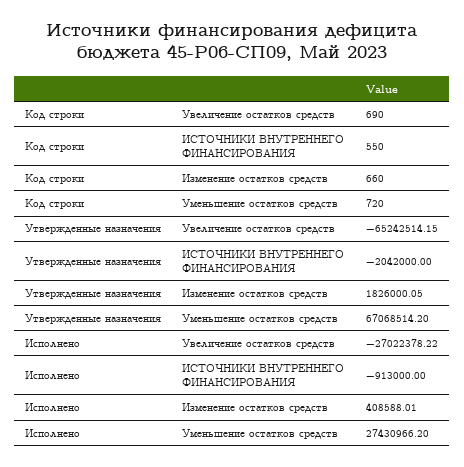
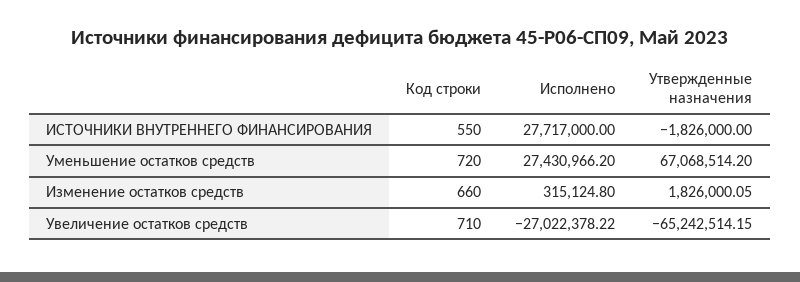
Код строки, Увеличение остатков средств: 690 -> 710
Утвержденные назначения, ИСТОЧНИКИ ВНУТРЕННЕГО ФИНАНСИРОВАНИЯ: -2042000 -> -1826000
Исполнено, ИСТОЧНИКИ ВНУТРЕННЕГО ФИНАНСИРОВАНИЯ: -913000 -> 27717000
Исполнено, Изменение остатков средств: 408588.01 -> 315124.8

